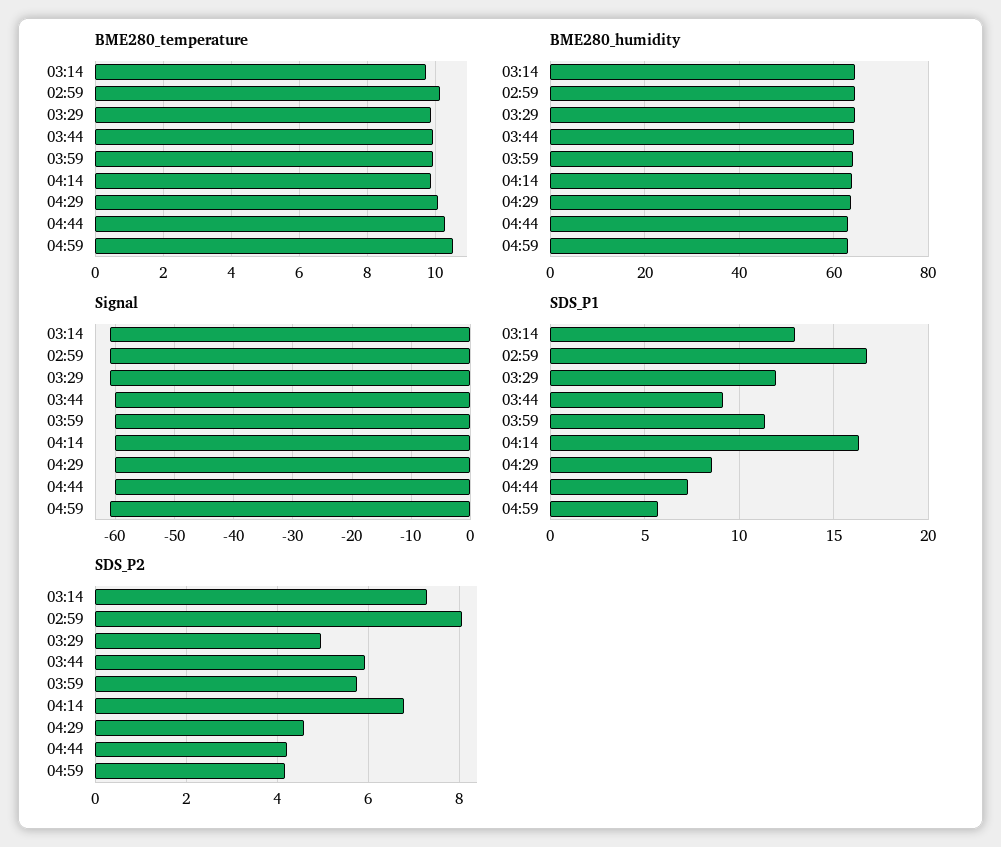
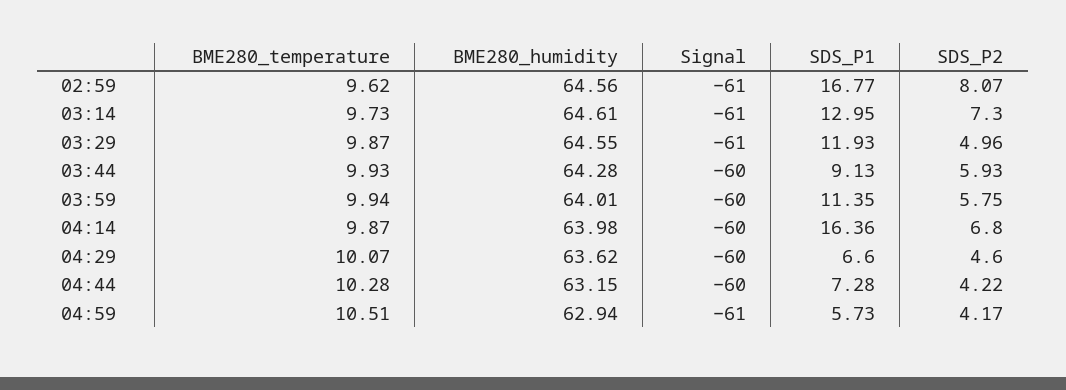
BME280_temperature, 02:59: 10.2 -> 9.62
SDS_P1, 04:29: 8.5 -> 6.6

